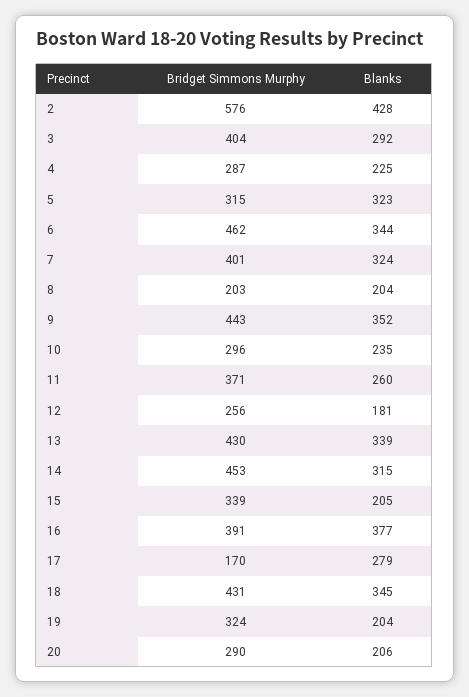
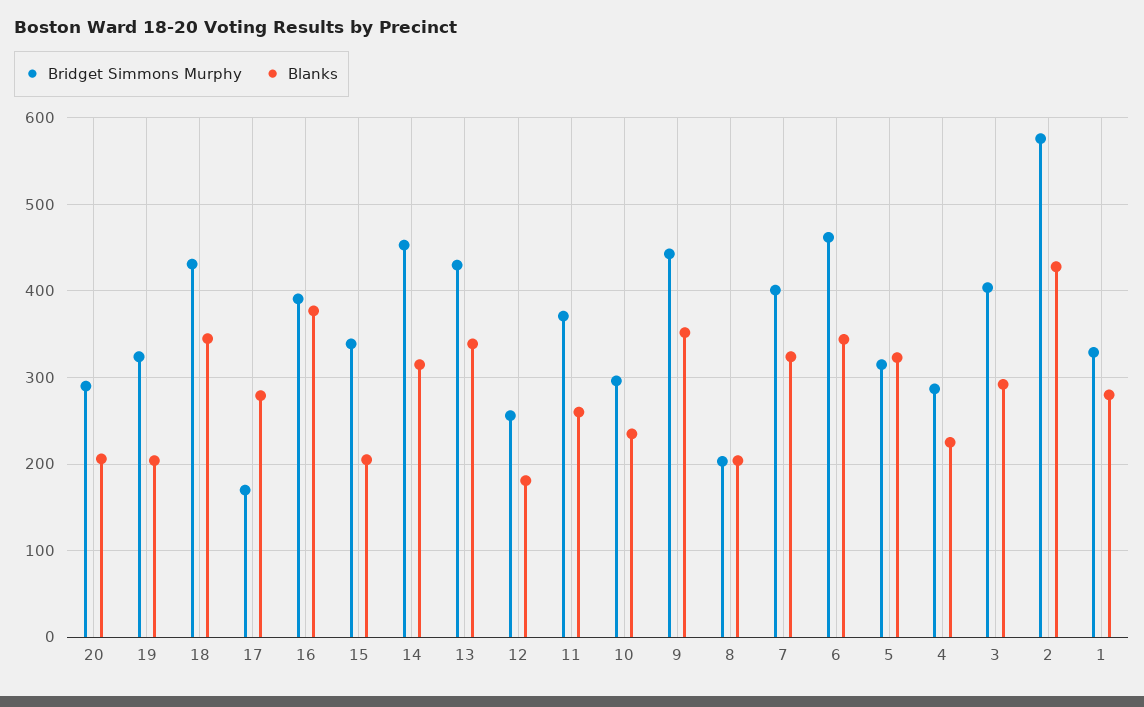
Bridget Simmons Murphy, 1: none -> 330
Blanks, 1: none -> 280

